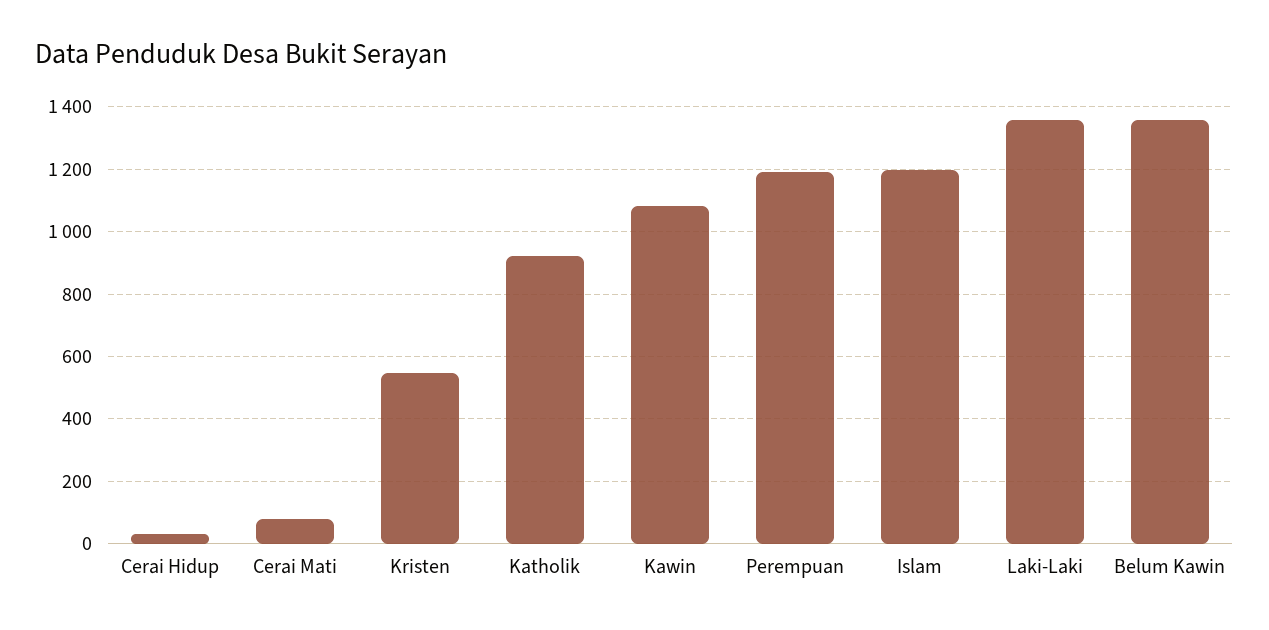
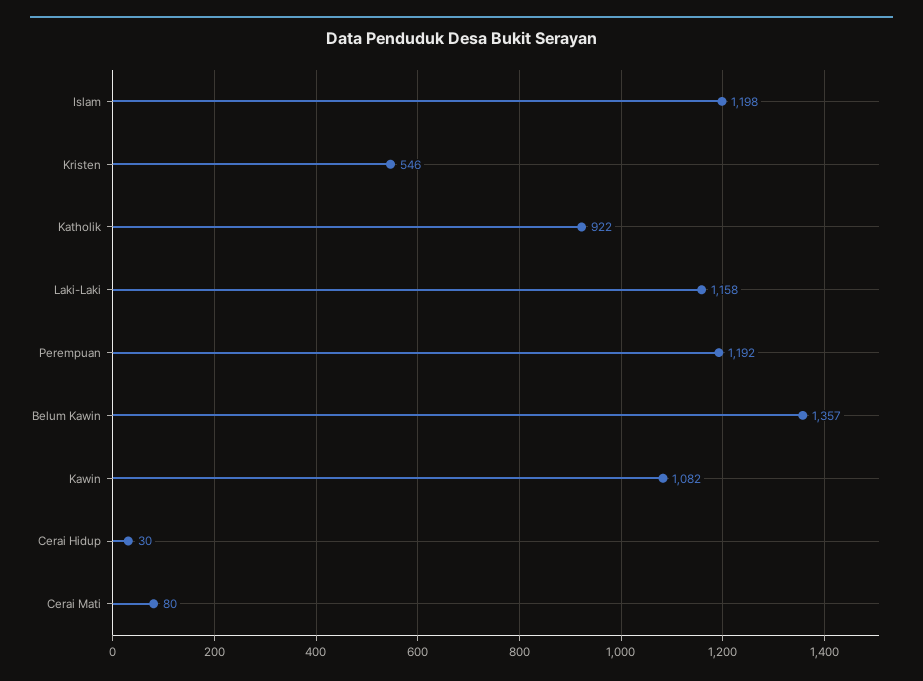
Laki-Laki: 1360 -> 1158

